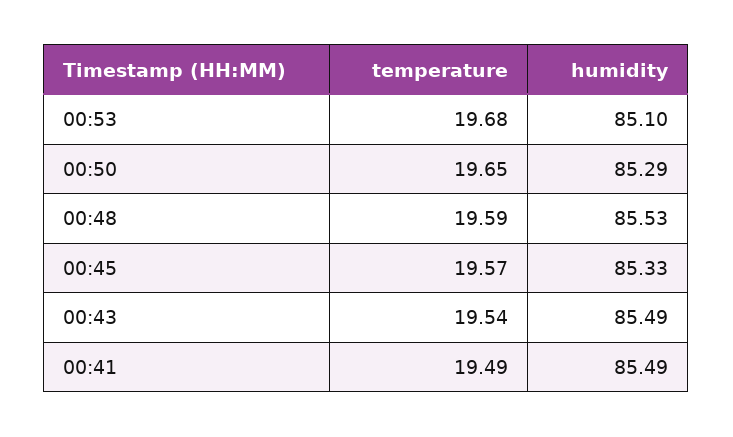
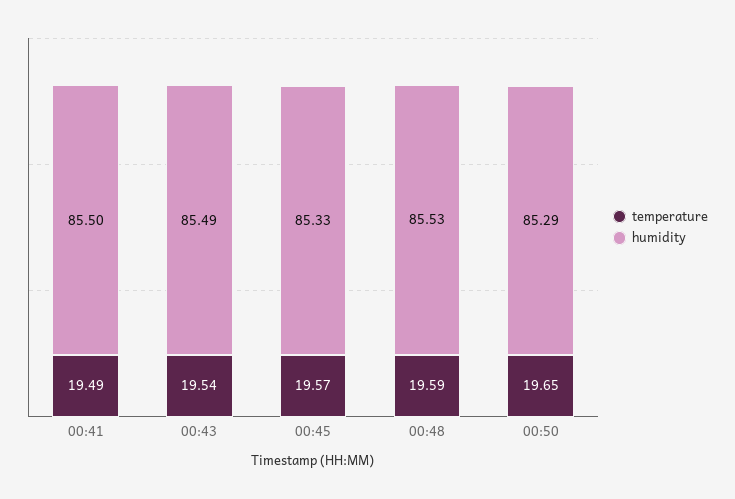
temperature, 00:53: 19.68 -> none
humidity, 00:53: 85.1 -> none
humidity, 00:41: 85.49 -> 85.5

